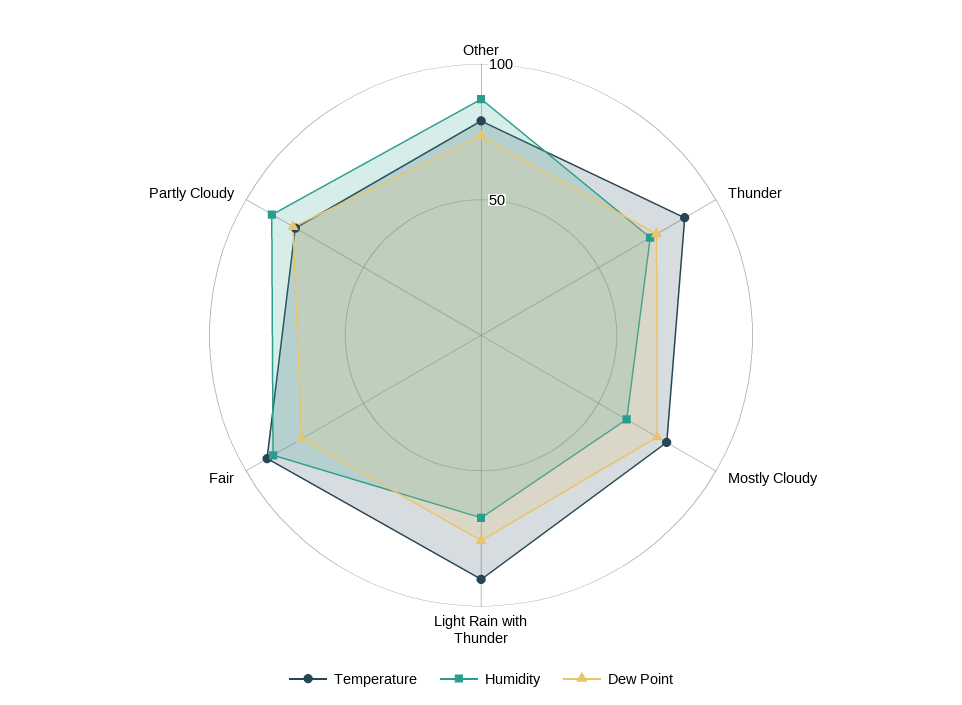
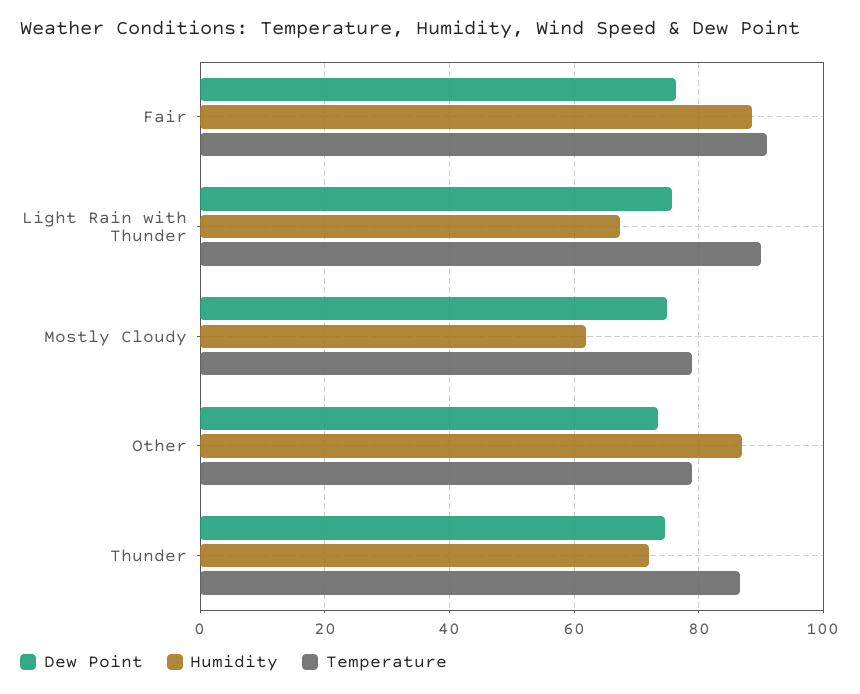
Temperature, Partly Cloudy: 80 -> none
Humidity, Partly Cloudy: 90 -> none
Dew Point, Partly Cloudy: 80 -> none

